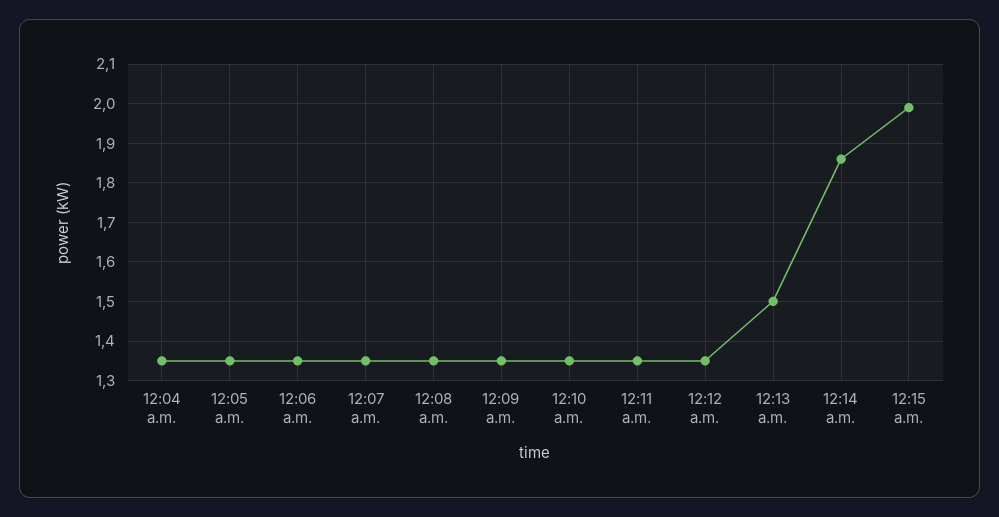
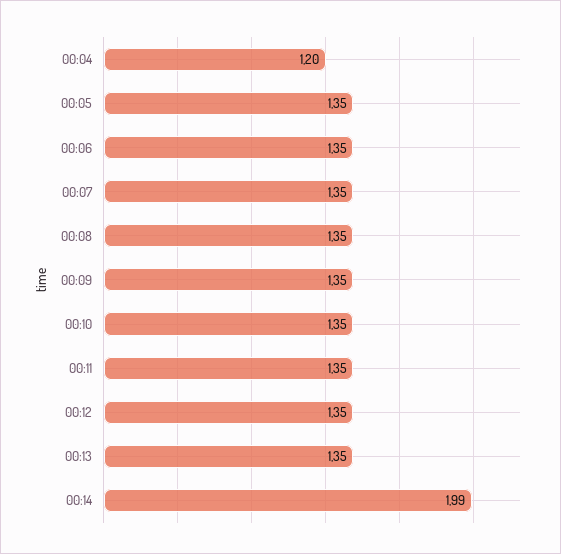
12:04 a.m.: 1.35 -> 1.2
12:13 a.m.: 1.5 -> 1.35
12:14 a.m.: 1.85 -> 1.99
12:15 a.m.: 2 -> none

